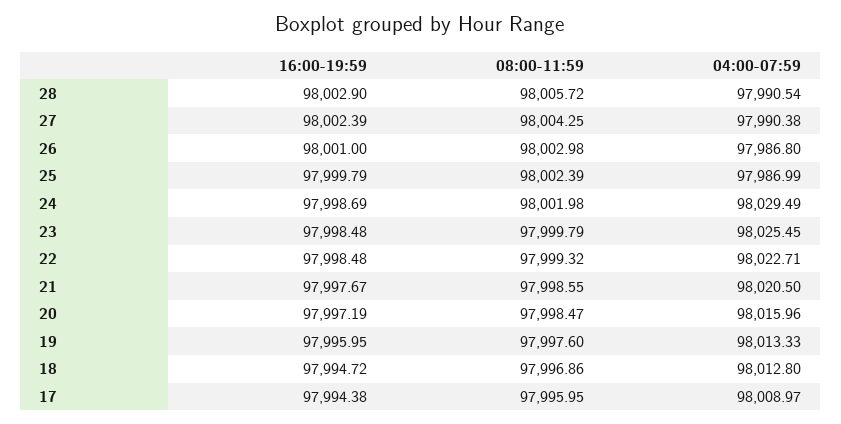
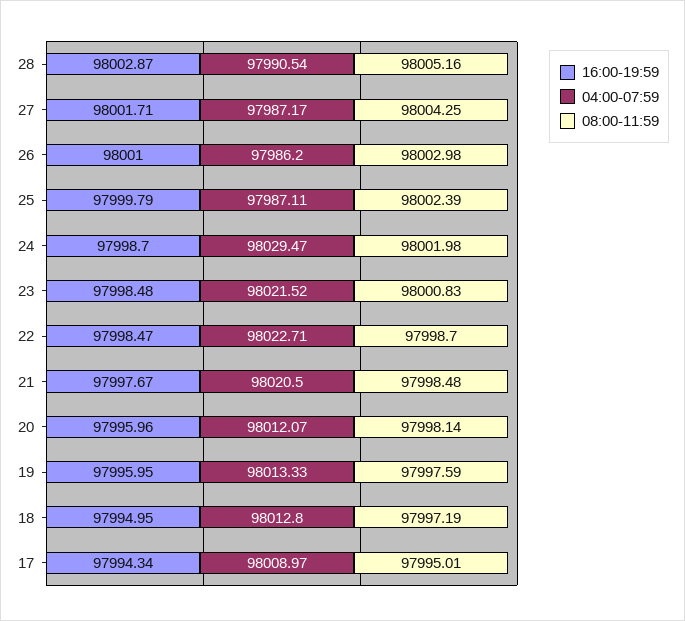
16:00-19:59, 28: 98002.9 -> 98002.87
08:00-11:59, 28: 98005.72 -> 98005.16
16:00-19:59, 27: 98002.39 -> 98001.71
04:00-07:59, 27: 97990.38 -> 97987.17
04:00-07:59, 26: 97986.8 -> 97986.2
04:00-07:59, 25: 97986.99 -> 97987.11
16:00-19:59, 24: 97998.69 -> 97998.7
04:00-07:59, 24: 98029.49 -> 98029.47
08:00-11:59, 23: 97999.79 -> 98000.83
04:00-07:59, 23: 98025.45 -> 98021.52
16:00-19:59, 22: 97998.48 -> 97998.47
08:00-11:59, 22: 97999.32 -> 97998.7
08:00-11:59, 21: 97998.55 -> 97998.48
16:00-19:59, 20: 97997.19 -> 97995.96
08:00-11:59, 20: 97998.47 -> 97998.14
04:00-07:59, 20: 98015.96 -> 98012.07
08:00-11:59, 19: 97997.6 -> 97997.59
16:00-19:59, 18: 97994.72 -> 97994.95
08:00-11:59, 18: 97996.86 -> 97997.19
16:00-19:59, 17: 97994.38 -> 97994.34
08:00-11:59, 17: 97995.95 -> 97995.01

